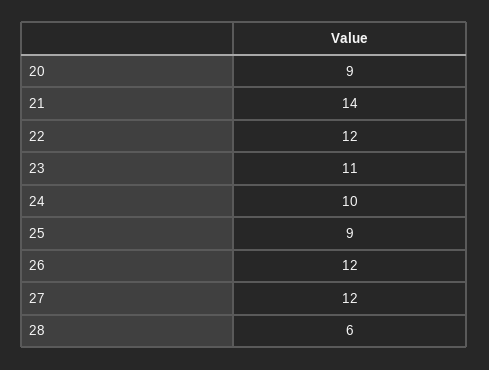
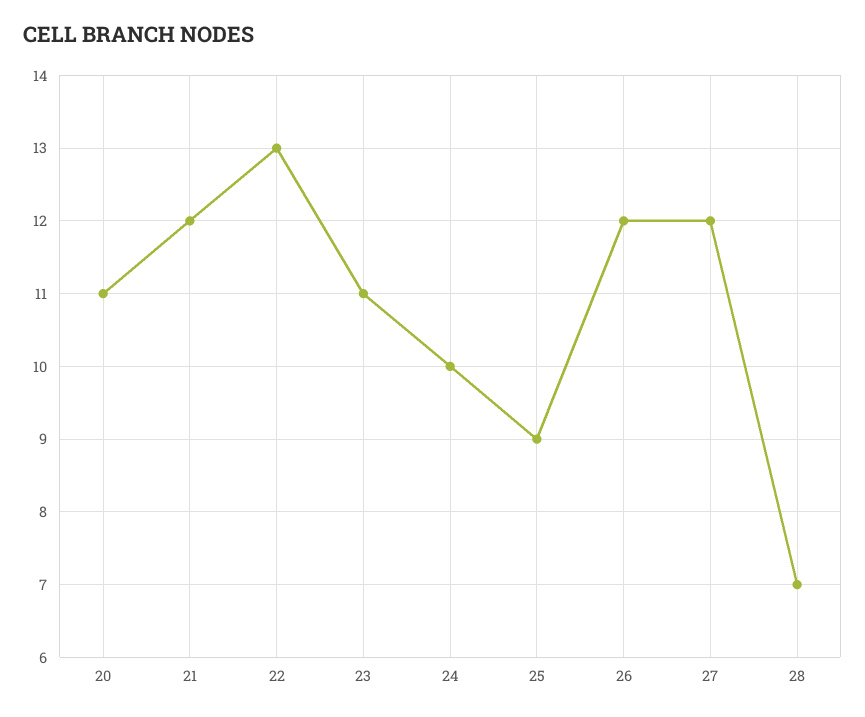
20: 9 -> 11
21: 14 -> 12
22: 12 -> 13
28: 6 -> 7

